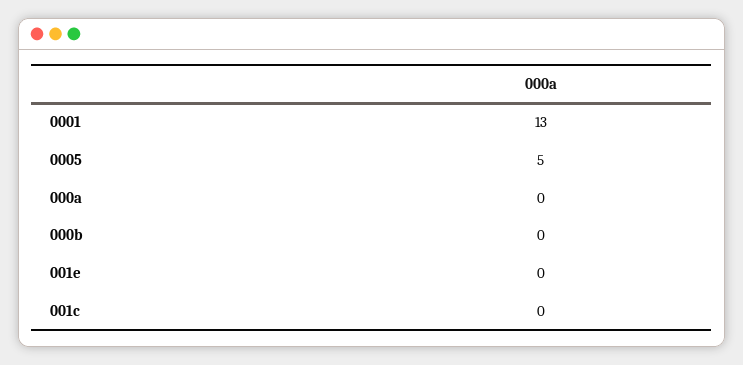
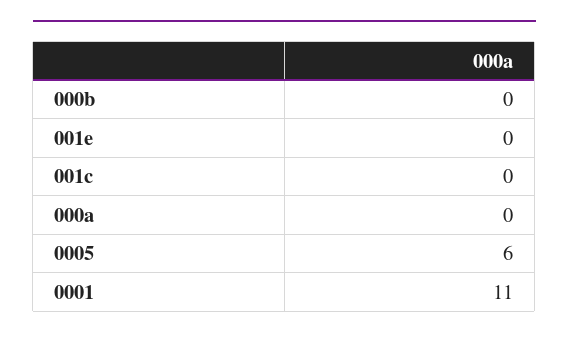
0001: 13 -> 11
0005: 5 -> 6

